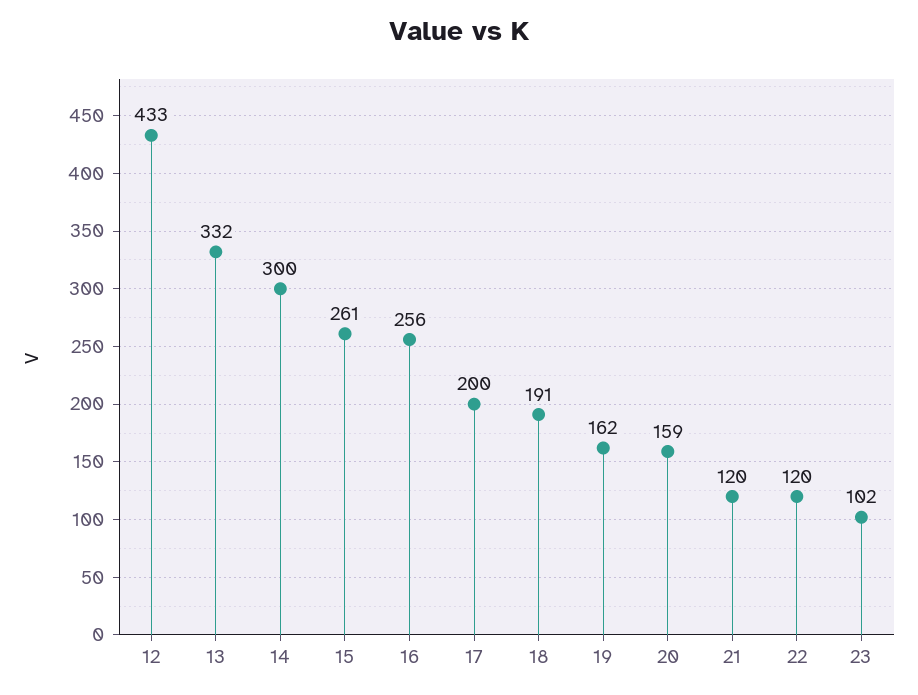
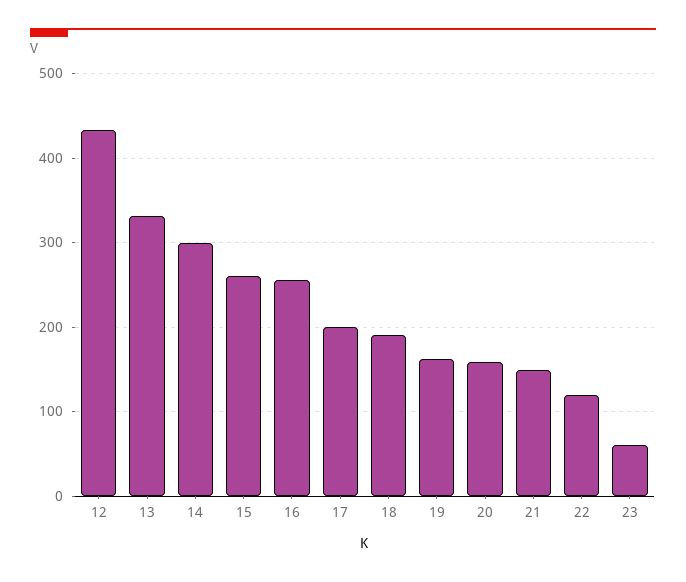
21: 120 -> 150
23: 102 -> 60

